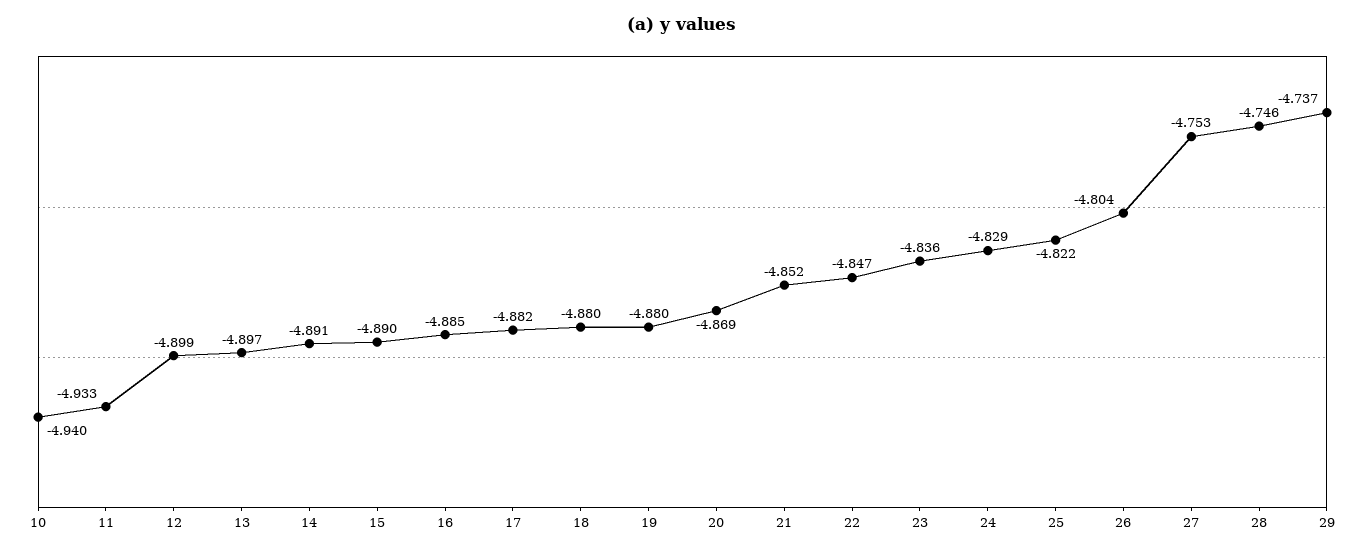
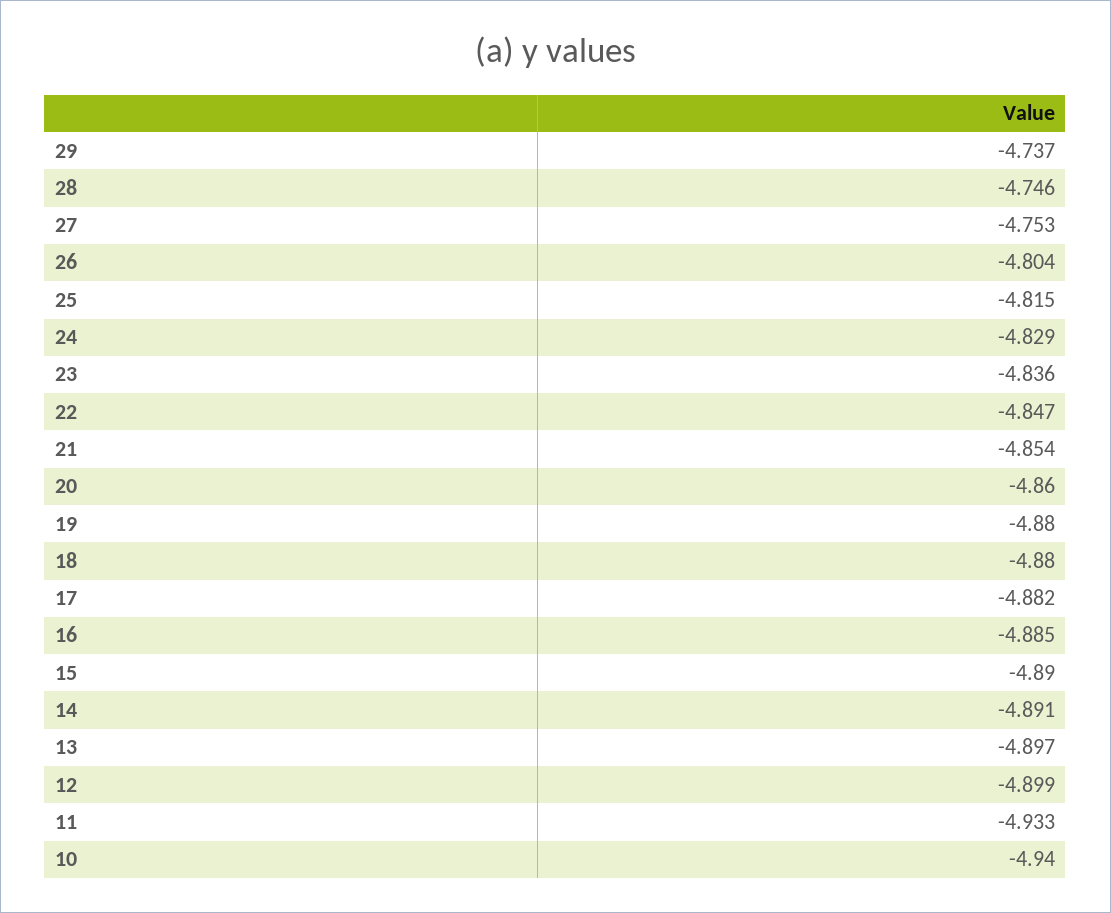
20: -4.869 -> -4.86
21: -4.852 -> -4.854
25: -4.822 -> -4.815

